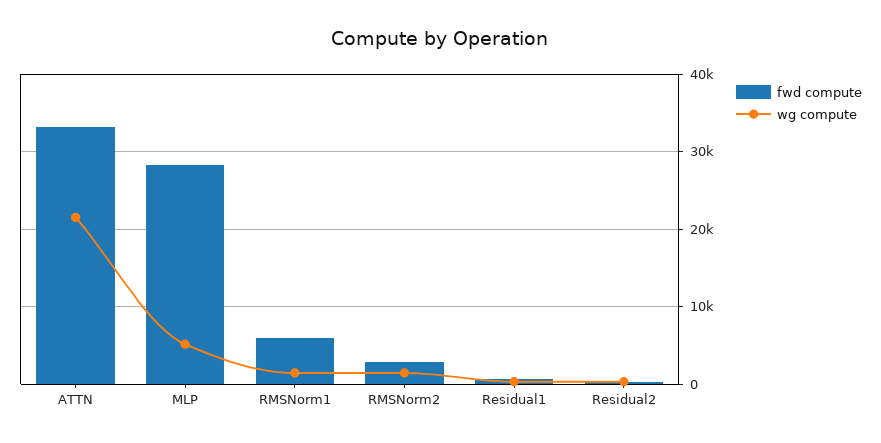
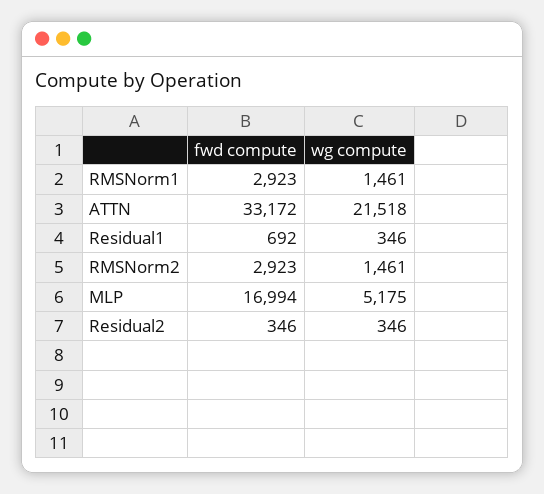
fwd compute, MLP: 28000 -> 16994
fwd compute, RMSNorm1: 6000 -> 2923

